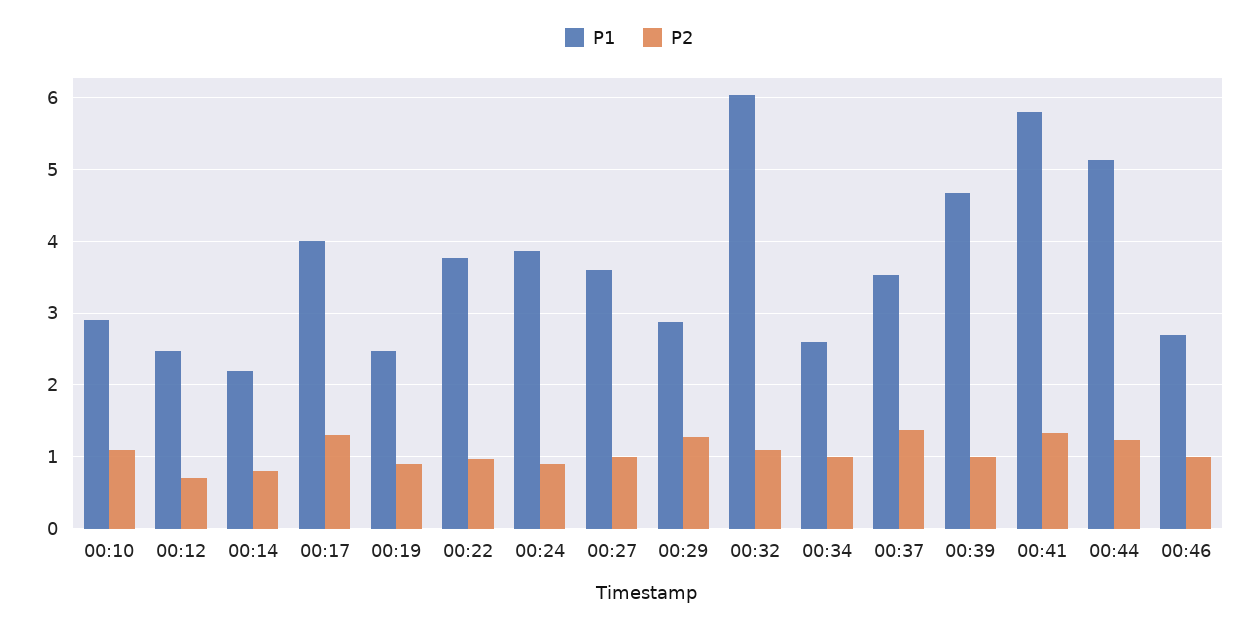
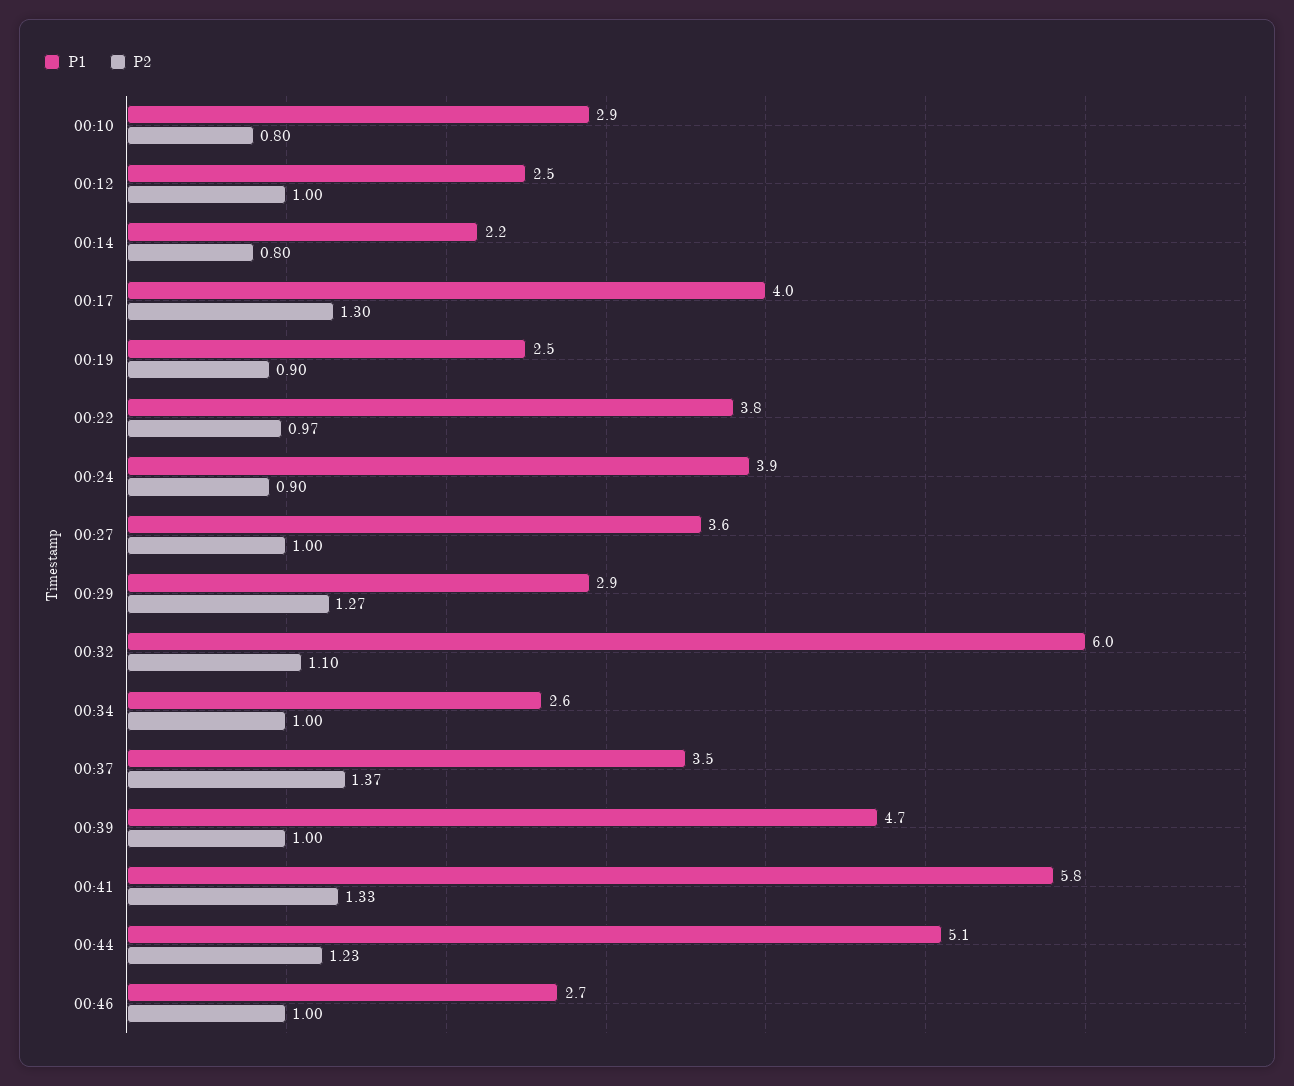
P2, 00:10: 1.1 -> 0.8
P2, 00:12: 0.7 -> 1

